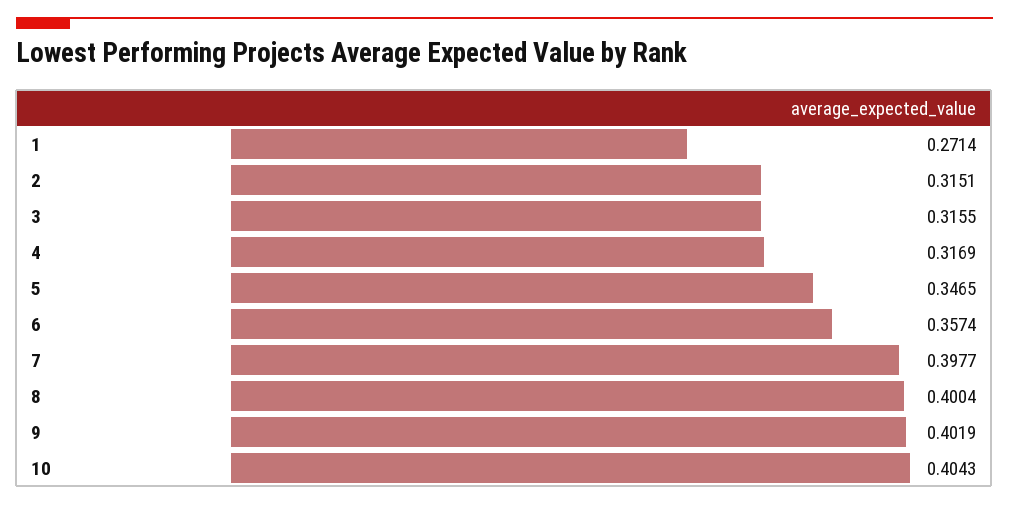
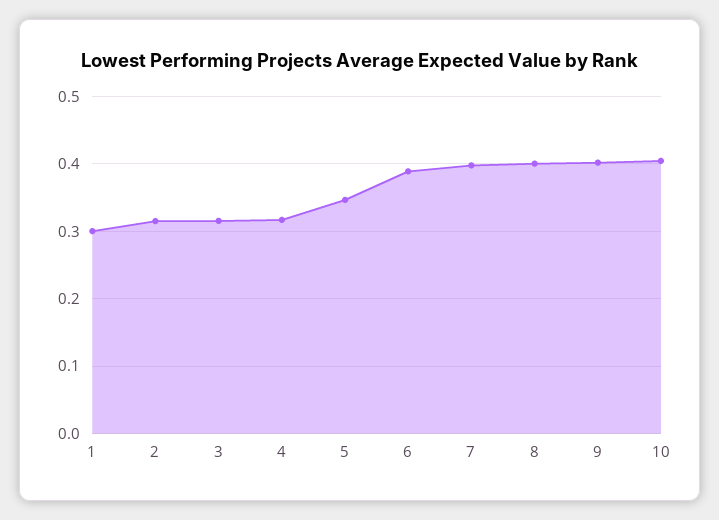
1: 0.2714 -> 0.3
6: 0.3574 -> 0.39

